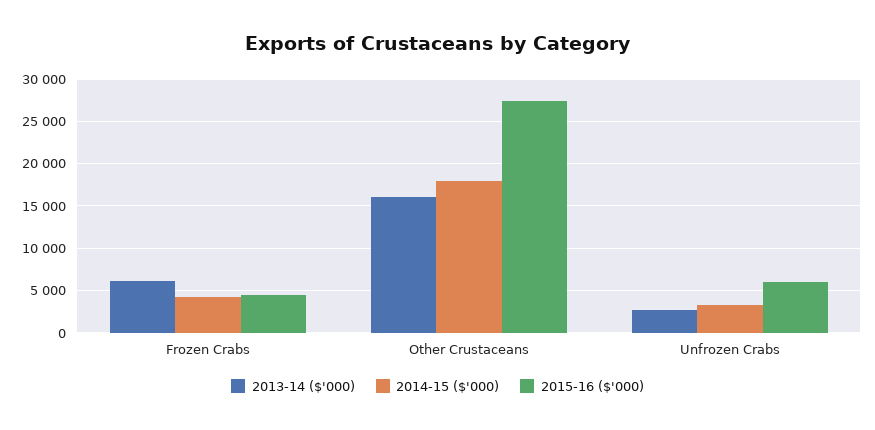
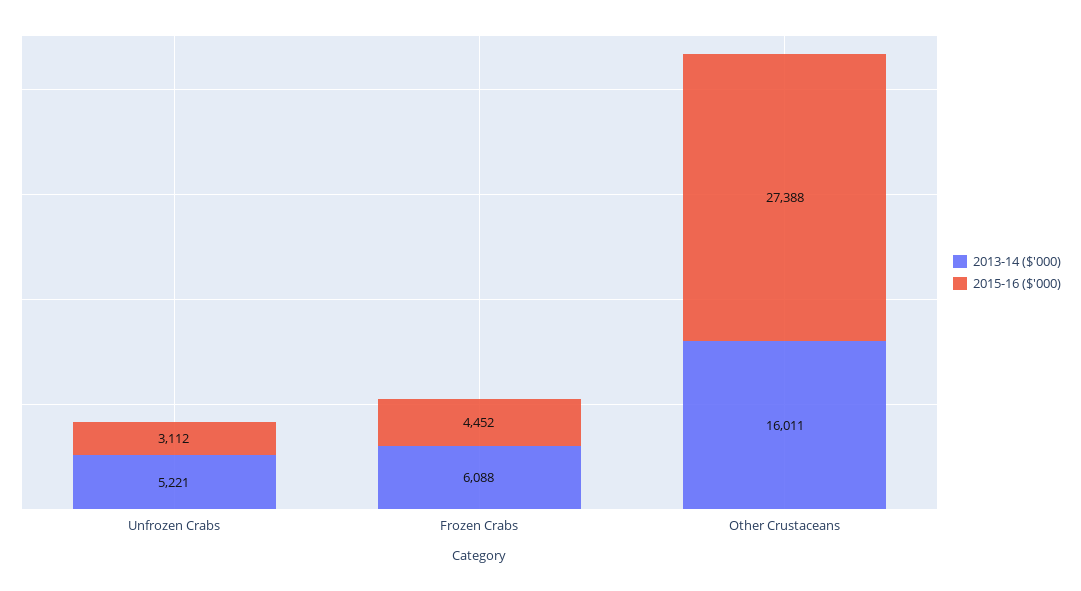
2014-15 ($'000), Frozen Crabs: 4000 -> none
2014-15 ($'000), Other Crustaceans: 18000 -> none
2013-14 ($'000), Unfrozen Crabs: 3000 -> 5221
2014-15 ($'000), Unfrozen Crabs: 3000 -> none
2015-16 ($'000), Unfrozen Crabs: 6000 -> 3112

